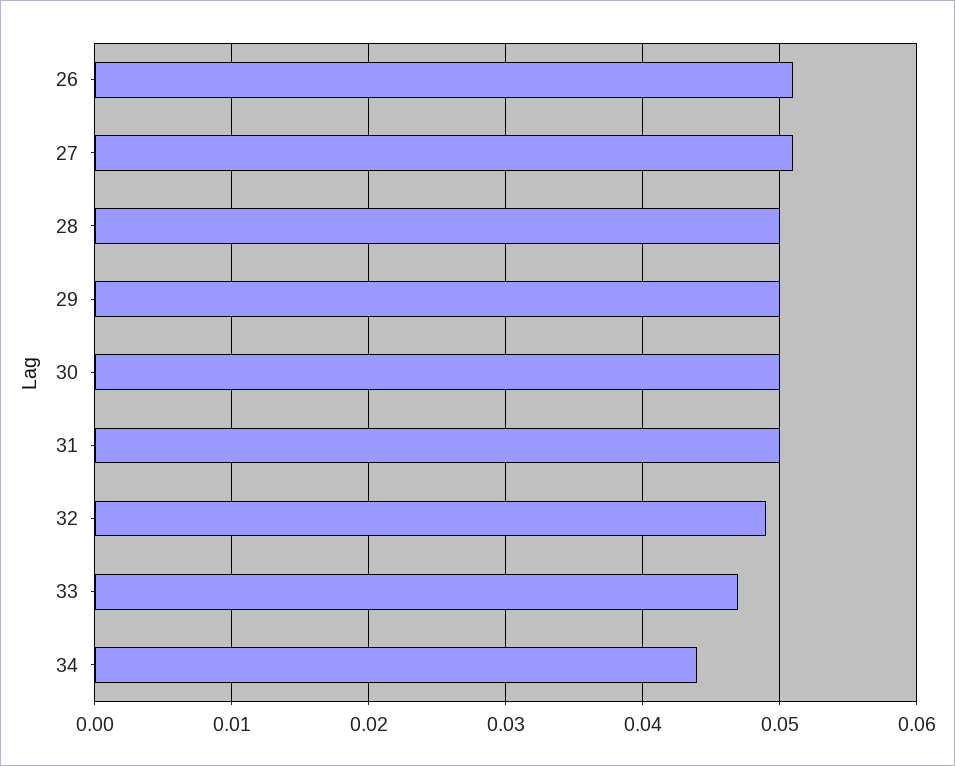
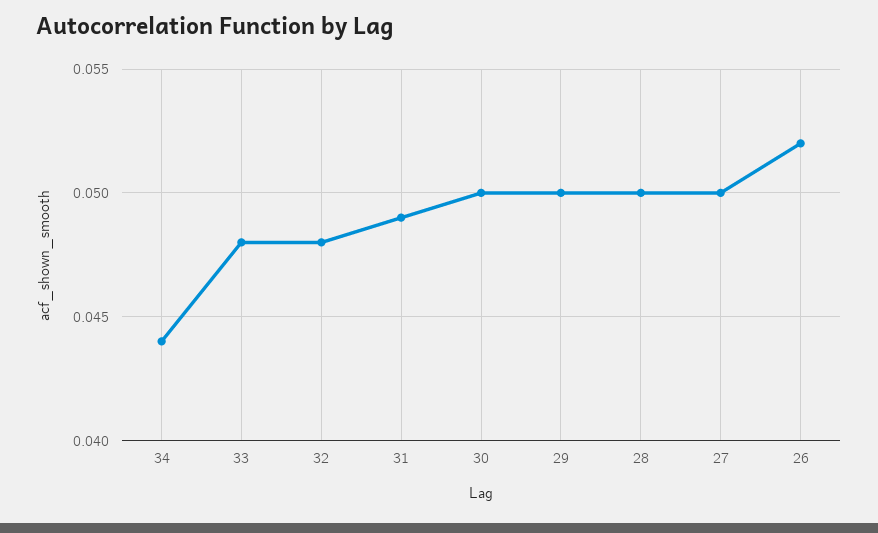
26: 0.051 -> 0.052
27: 0.051 -> 0.05
31: 0.05 -> 0.049
32: 0.049 -> 0.048
33: 0.047 -> 0.048

